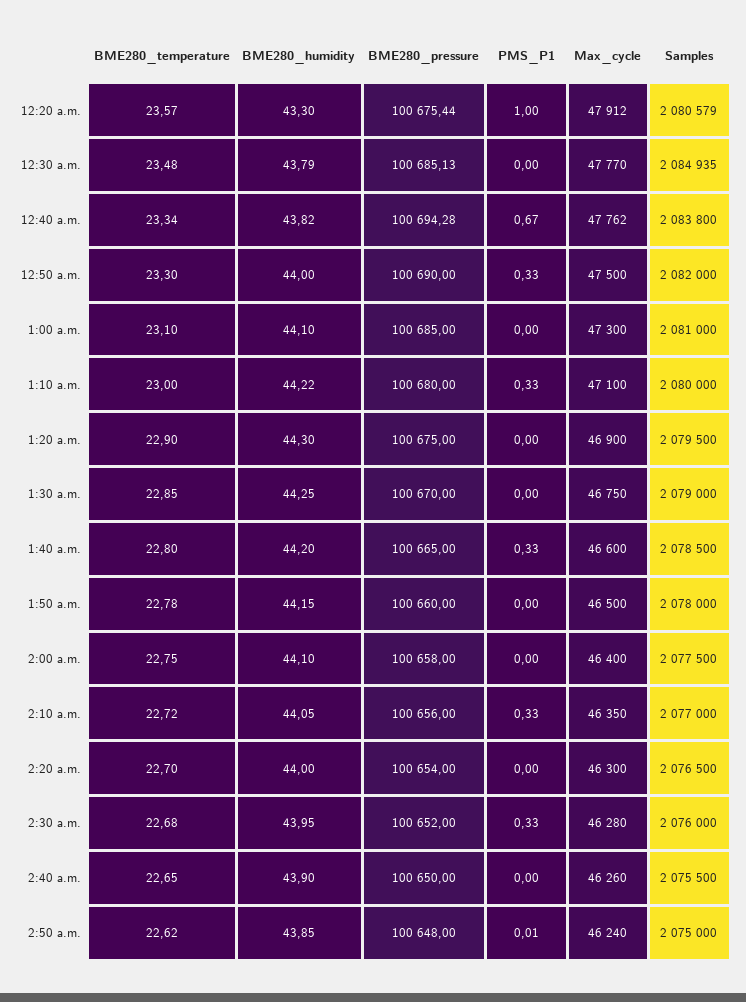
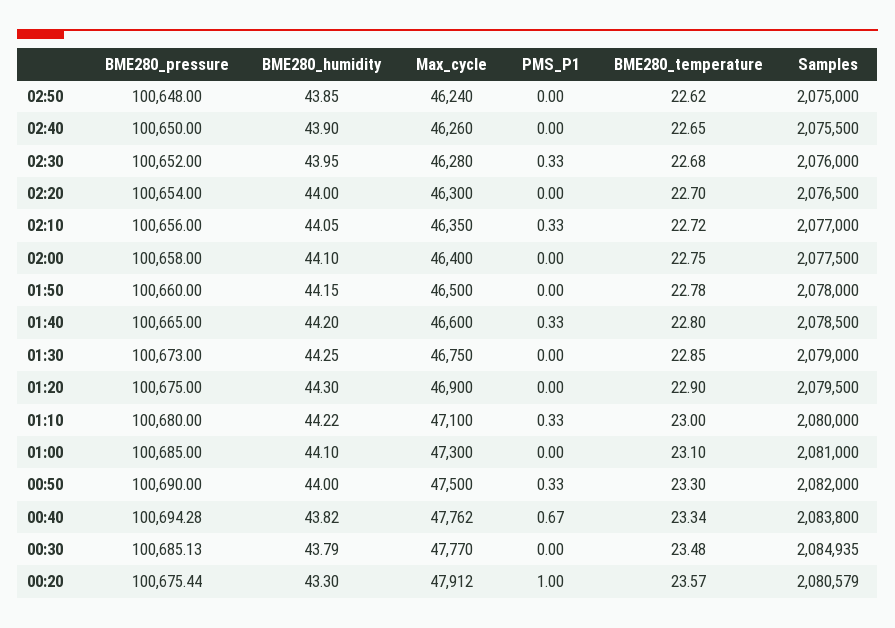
BME280_pressure, 1:30 a.m.: 100670 -> 100673
PMS_P1, 2:50 a.m.: 0.01 -> 0

